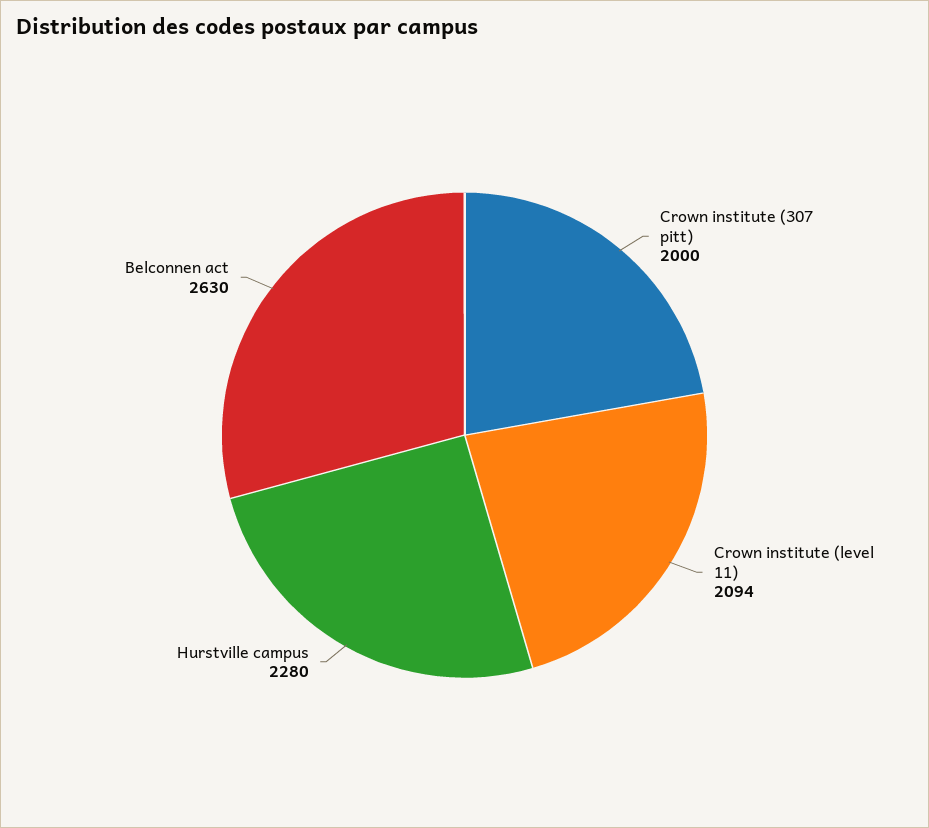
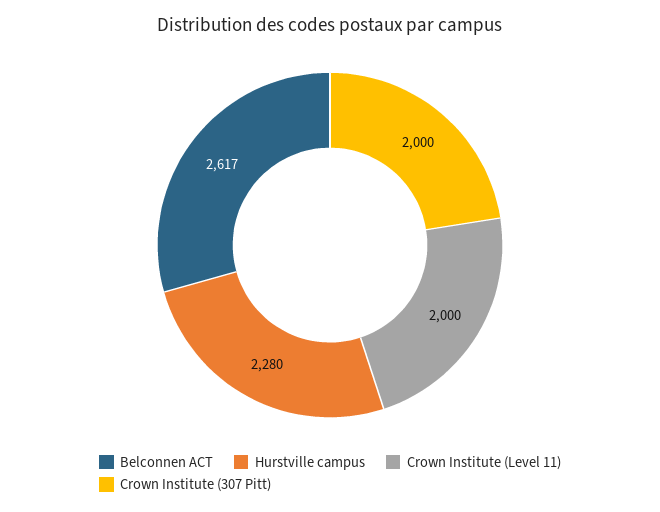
Crown institute (level 11): 2094 -> 2000
Belconnen act: 2630 -> 2617

